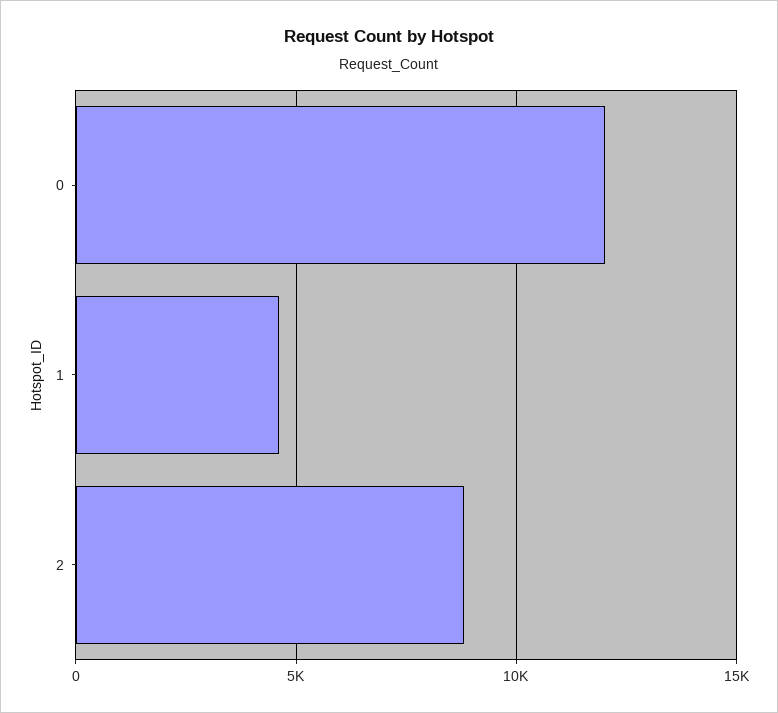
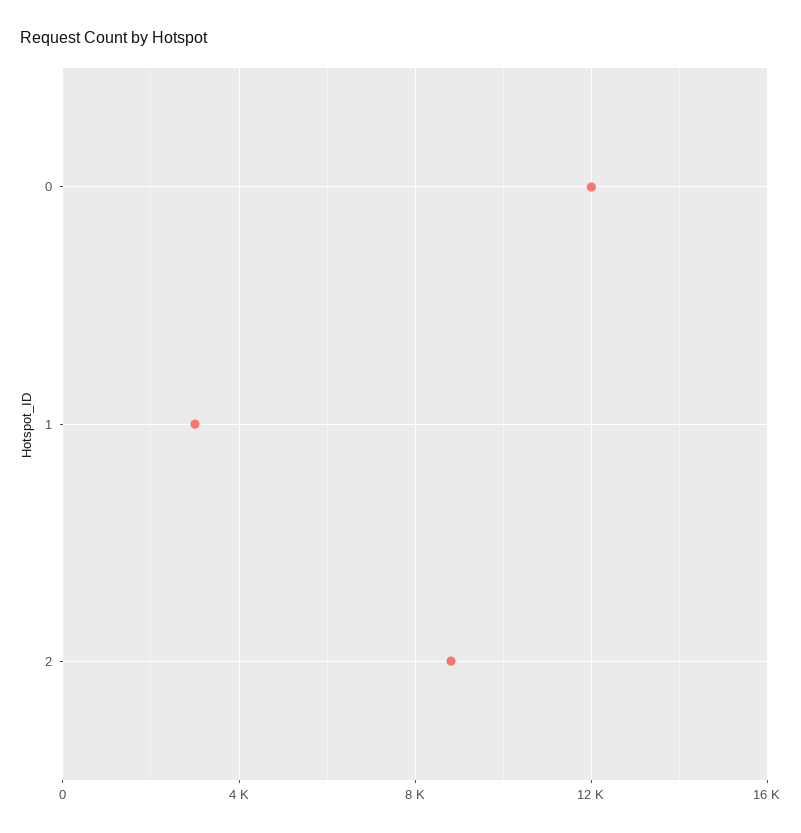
1: 4500 -> 3000

